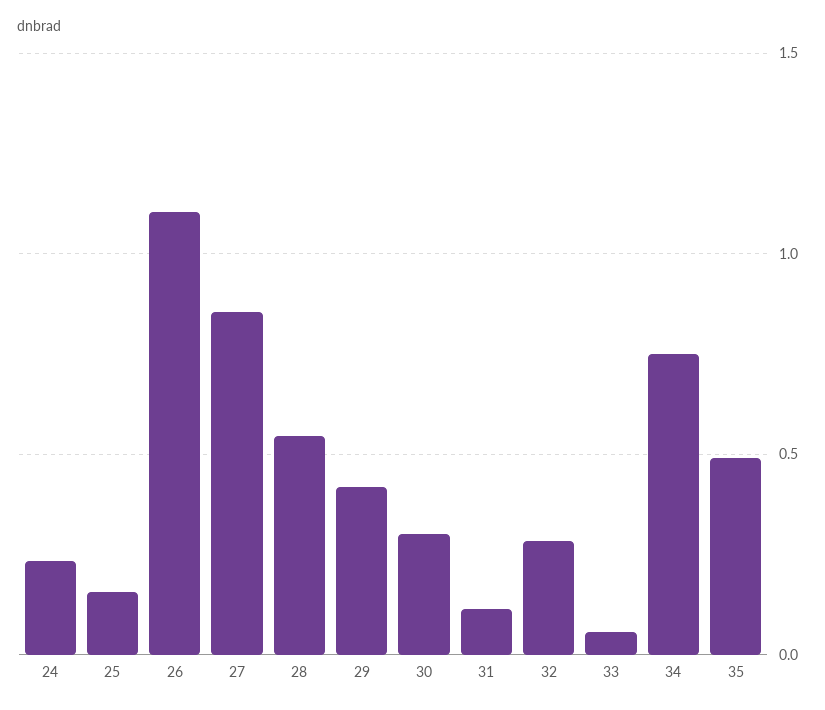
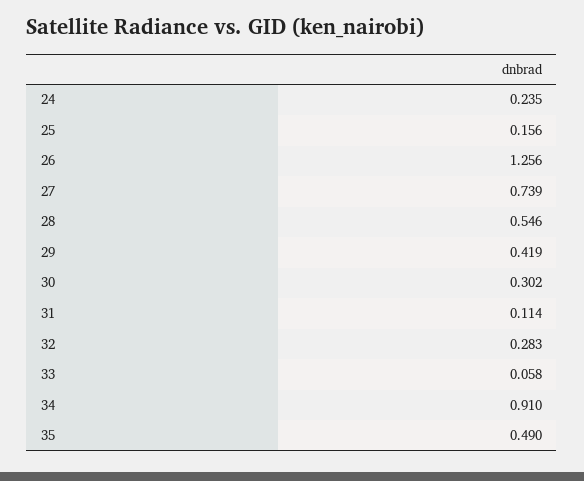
26: 1.1 -> 1.256
27: 0.85 -> 0.739
34: 0.75 -> 0.91

